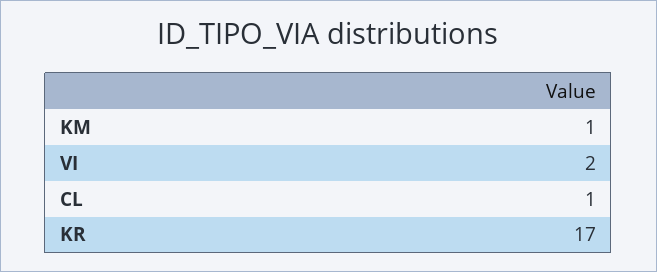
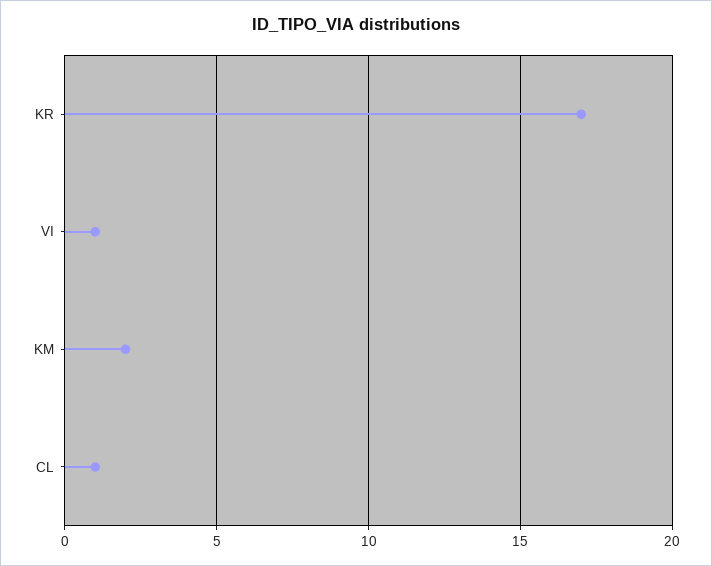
KM: 1 -> 2
VI: 2 -> 1

